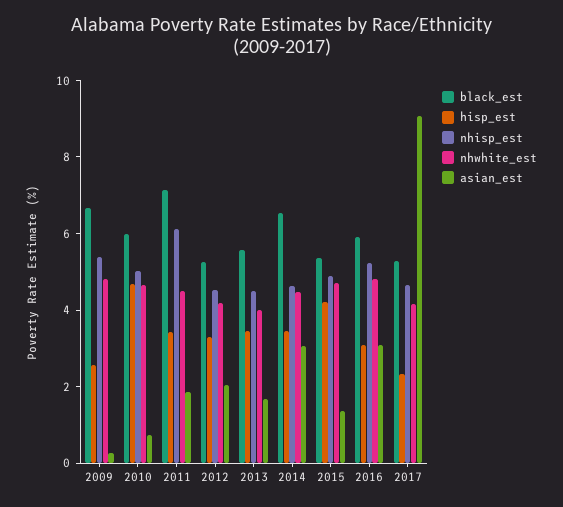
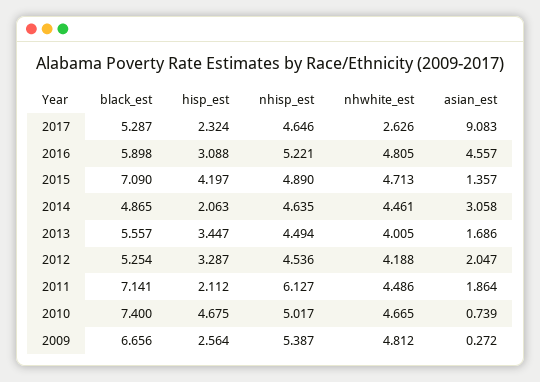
black_est, 2010: 6 -> 7.4
hisp_est, 2011: 3.5 -> 2.112
black_est, 2014: 6.5 -> 4.865
hisp_est, 2014: 3.5 -> 2.063
black_est, 2015: 5.5 -> 7.09
asian_est, 2016: 3 -> 4.557
nhwhite_est, 2017: 4 -> 2.626

